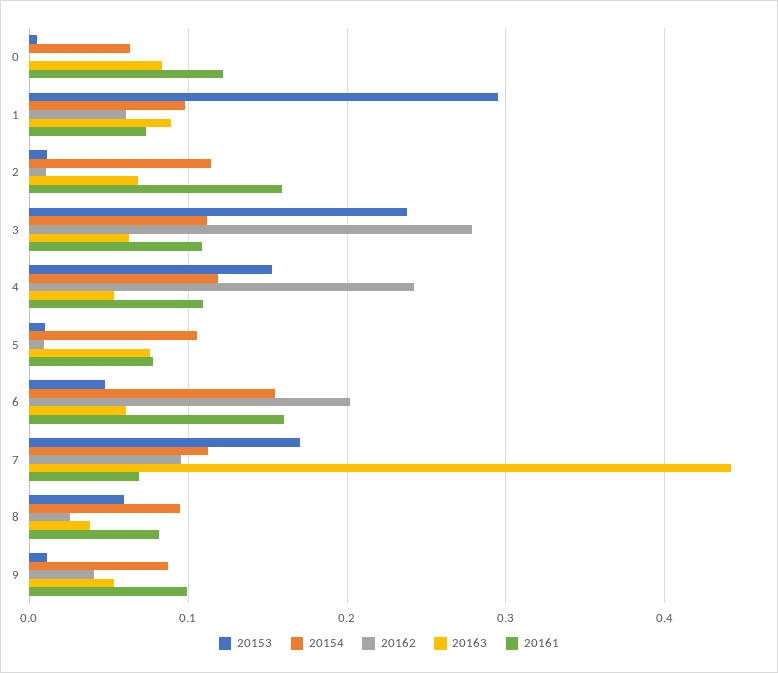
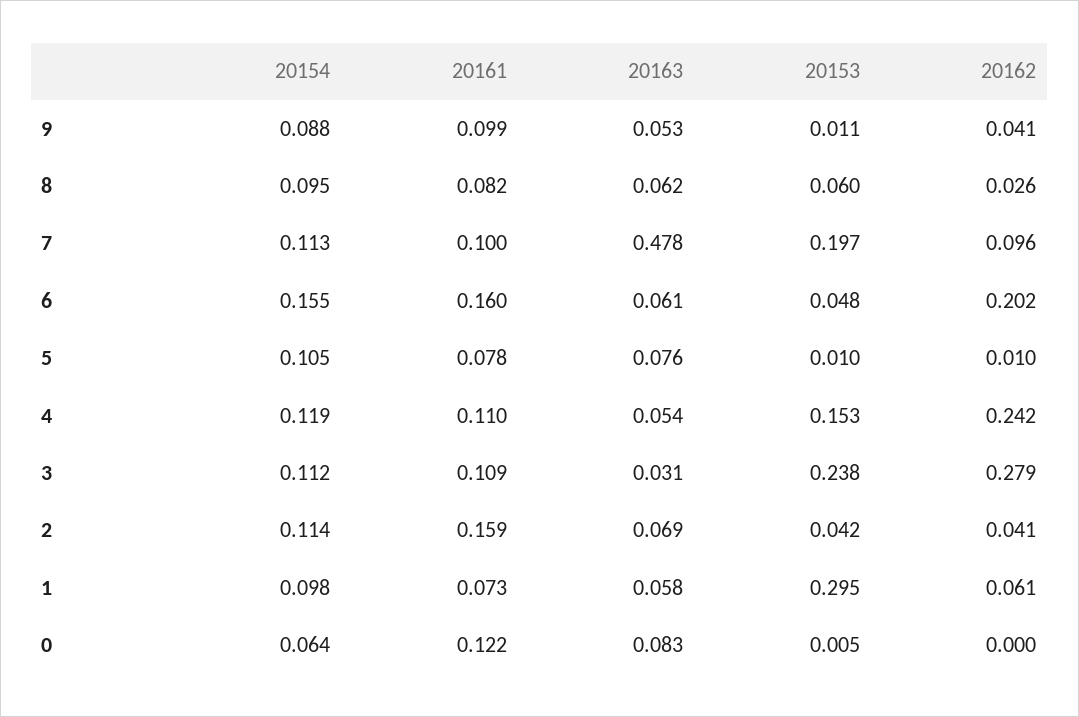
20163, 1: 0.09 -> 0.058
20153, 2: 0.01 -> 0.042
20162, 2: 0.01 -> 0.041
20163, 3: 0.06 -> 0.031
20153, 7: 0.17 -> 0.197
20163, 7: 0.44 -> 0.478
20161, 7: 0.07 -> 0.1
20163, 8: 0.04 -> 0.062

